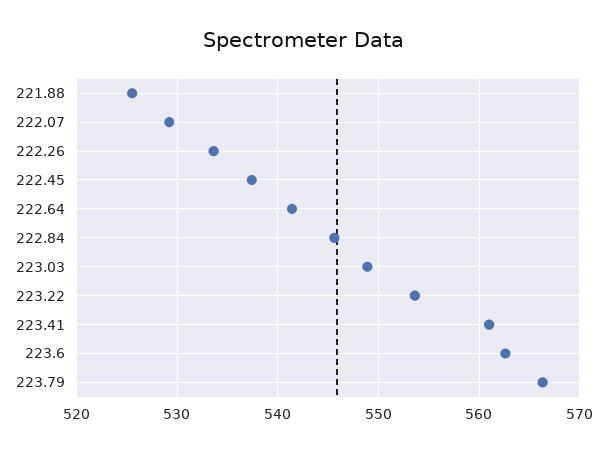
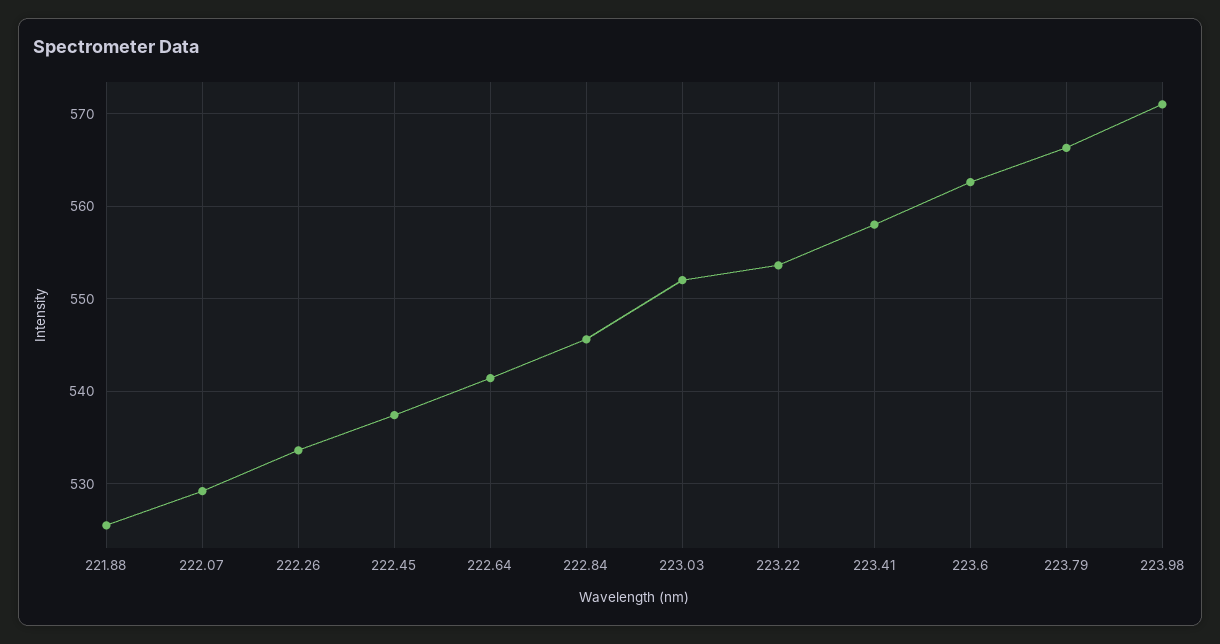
223.03: 549 -> 552
223.41: 561 -> 558
223.98: none -> 571

